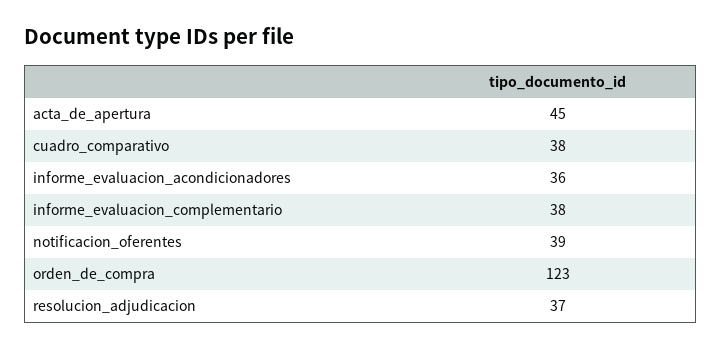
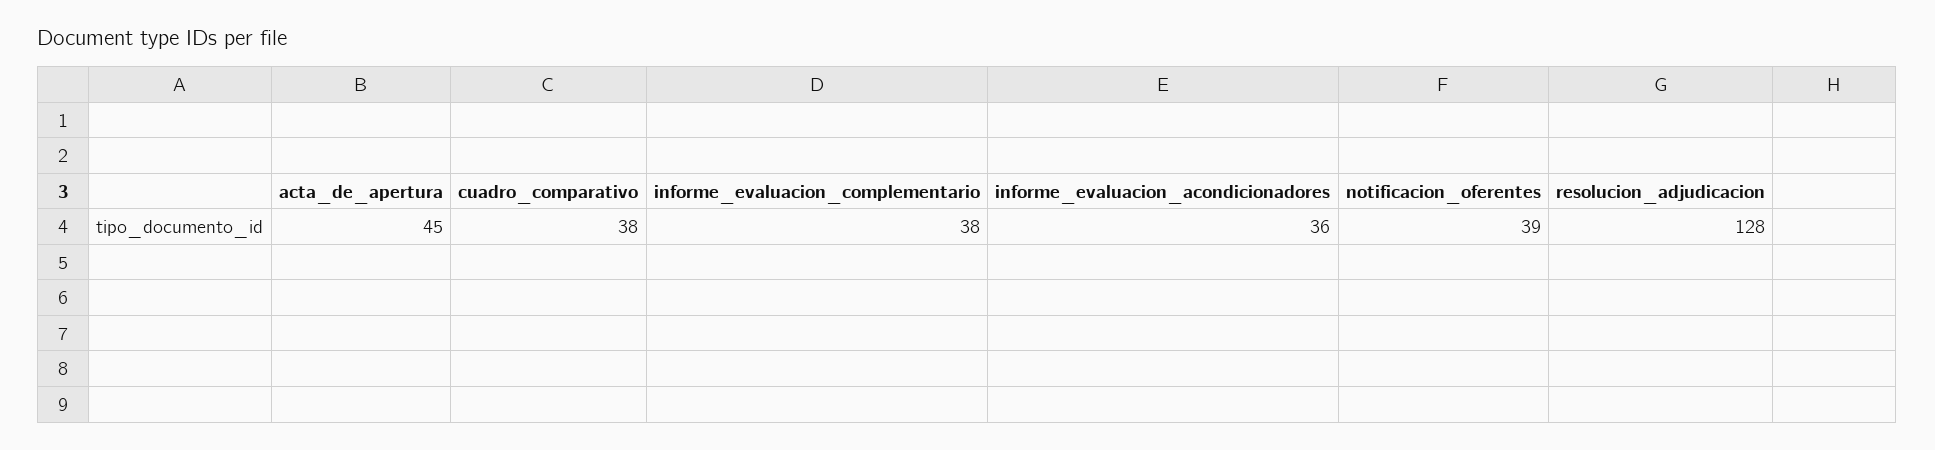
orden_de_compra: 123 -> none
resolucion_adjudicacion: 37 -> 128

